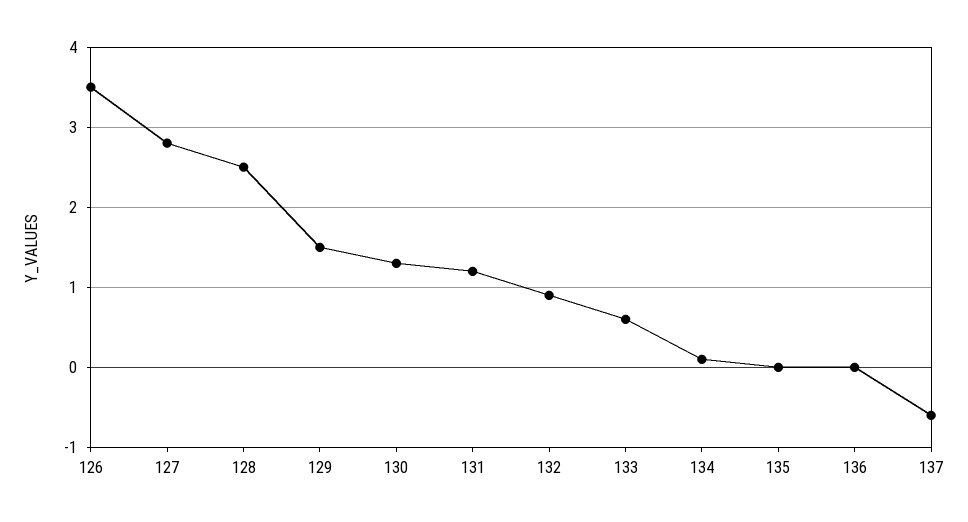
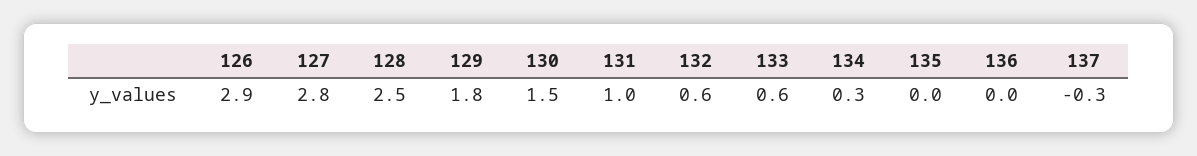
126: 3.5 -> 2.9
129: 1.5 -> 1.8
130: 1.3 -> 1.5
131: 1.2 -> 1
132: 0.9 -> 0.6
134: 0.1 -> 0.3
137: -0.6 -> -0.3

